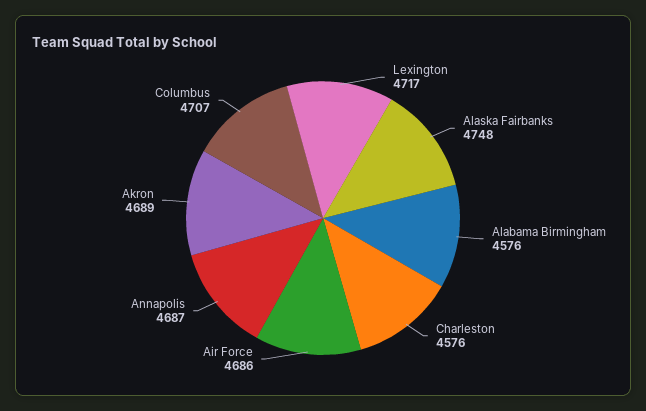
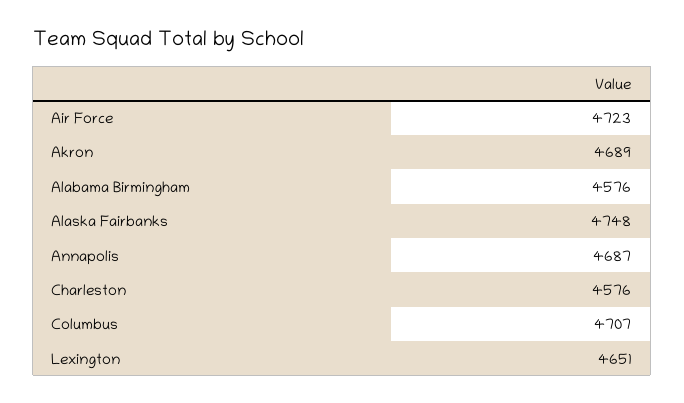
Lexington: 4717 -> 4651
Air Force: 4686 -> 4723

